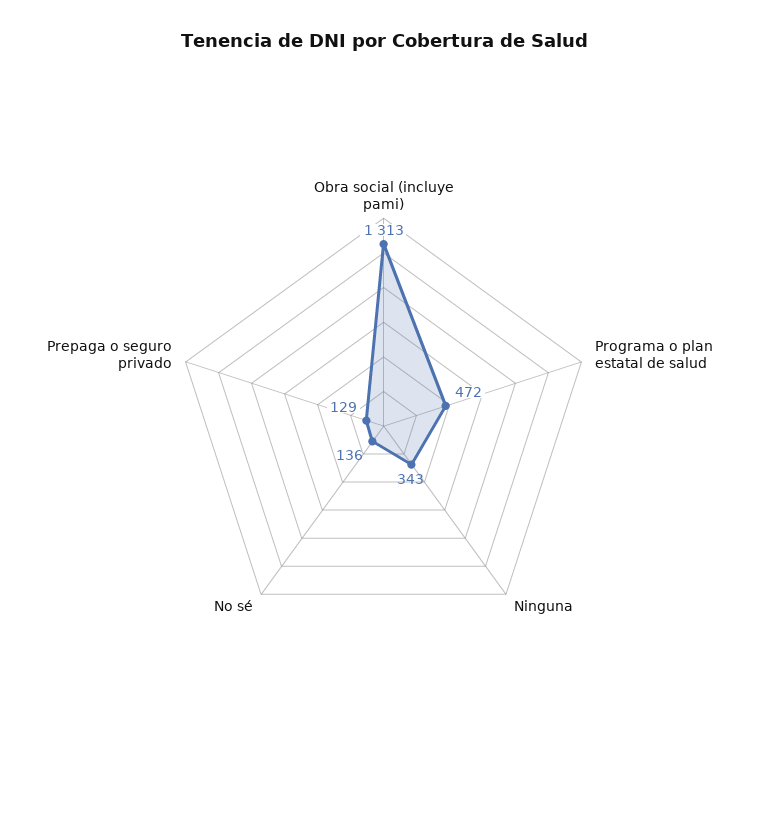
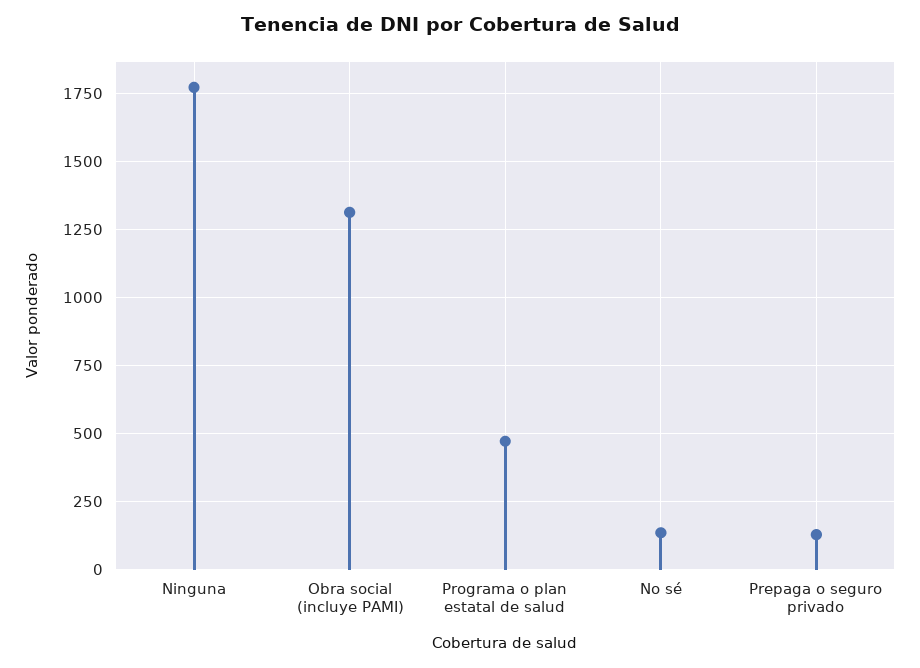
Ninguna: 343 -> 1775

